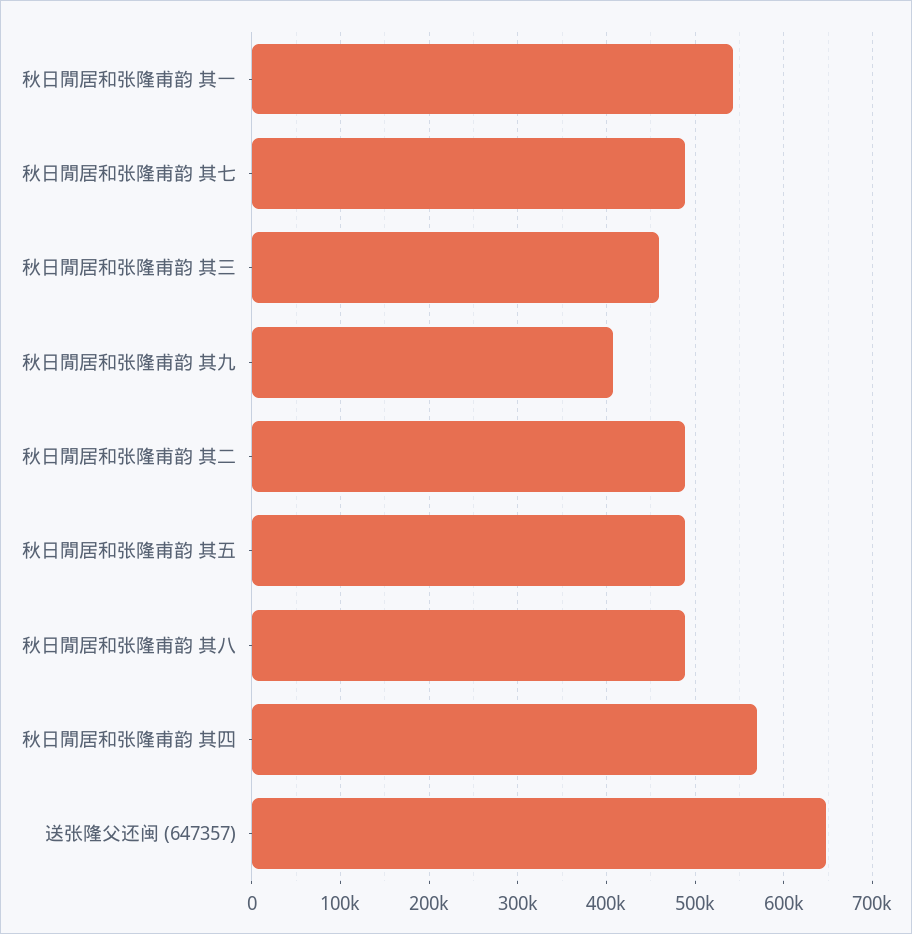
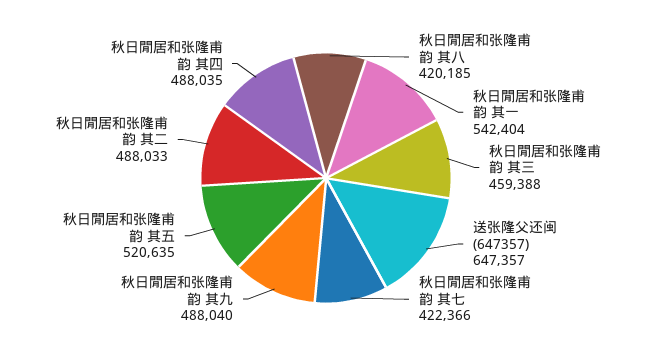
秋日閒居和张隆甫韵 其七: 490000 -> 422366
秋日閒居和张隆甫韵 其九: 410000 -> 488040
秋日閒居和张隆甫韵 其五: 490000 -> 520635
秋日閒居和张隆甫韵 其八: 490000 -> 420185
秋日閒居和张隆甫韵 其四: 570000 -> 488035

